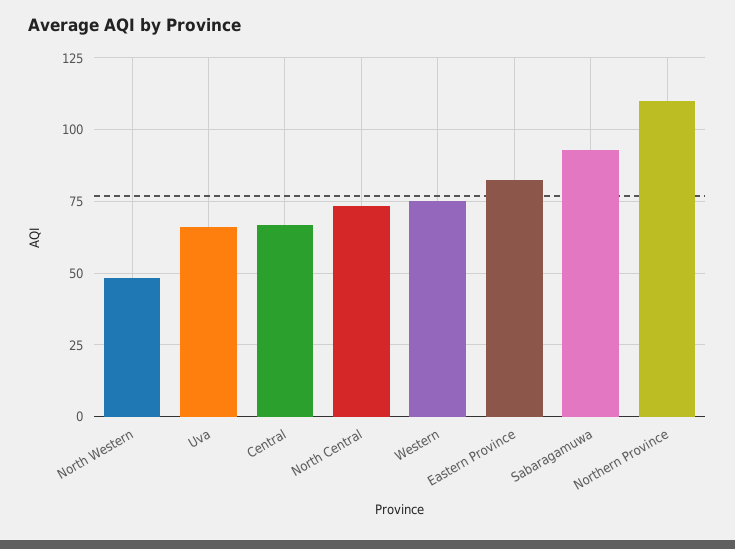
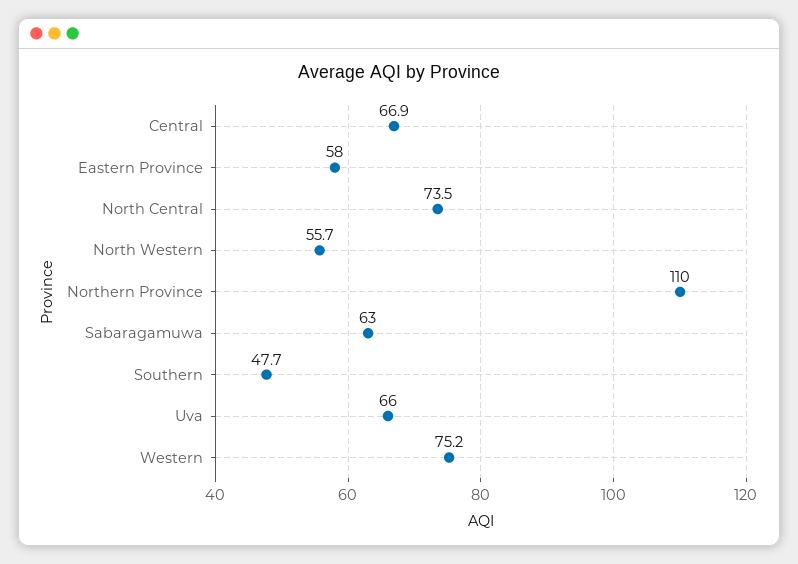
North Western: 47.5 -> 55.7
Eastern Province: 82.5 -> 58
Sabaragamuwa: 92.5 -> 63
Southern: none -> 47.7

